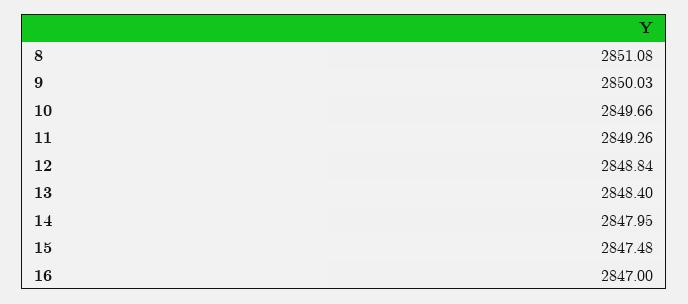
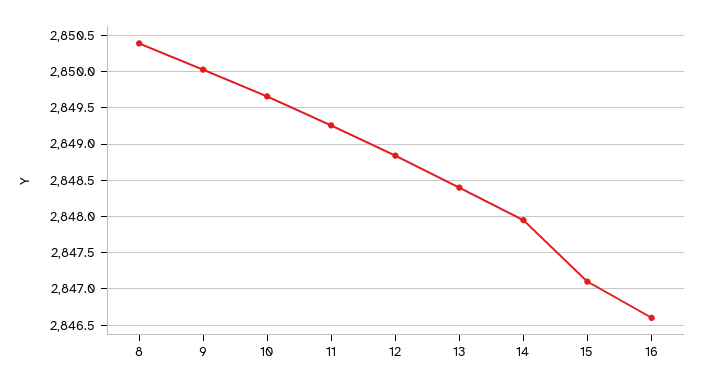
8: 2851.08 -> 2850.4
15: 2847.48 -> 2847.1
16: 2847 -> 2846.6

